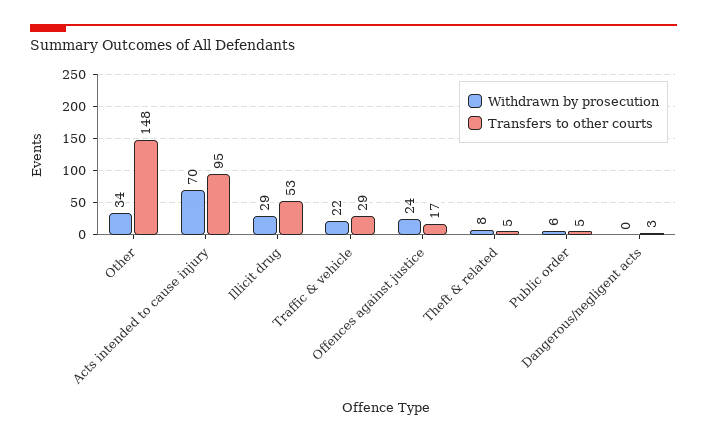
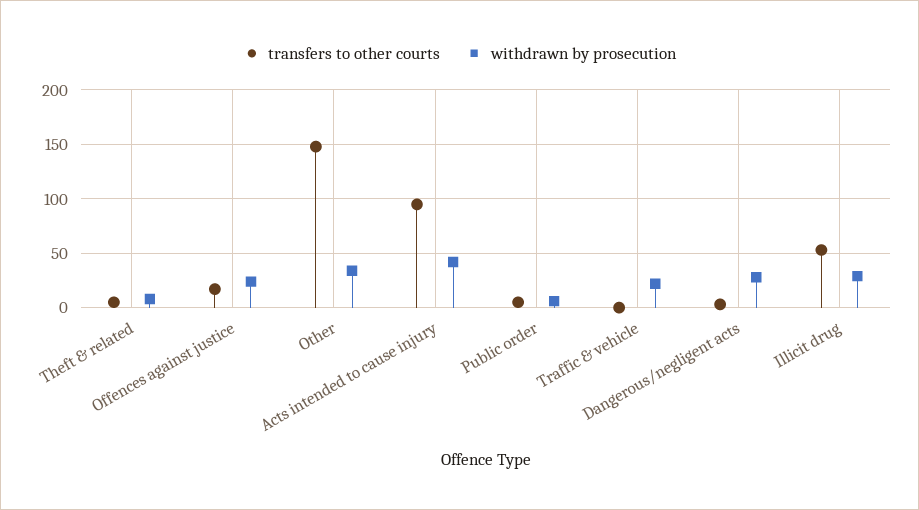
Withdrawn by prosecution, Acts intended to cause injury: 70 -> 40
Transfers to other courts, Traffic & vehicle: 29 -> 0
Withdrawn by prosecution, Dangerous/negligent acts: 0 -> 30

